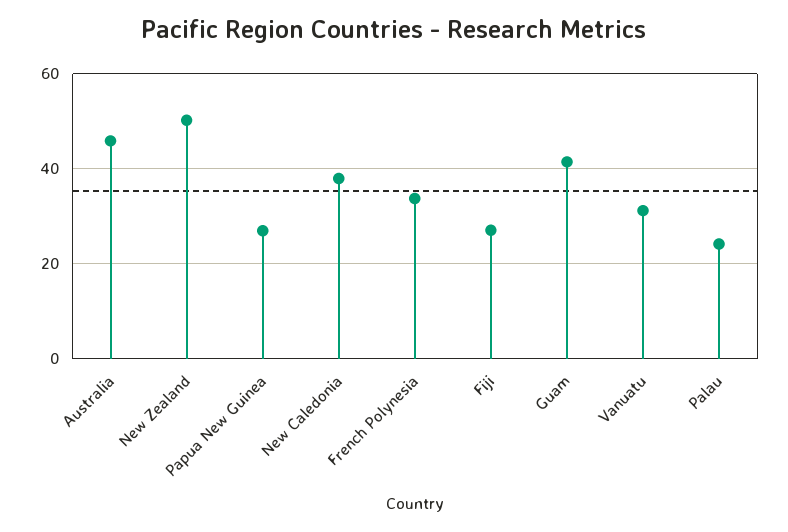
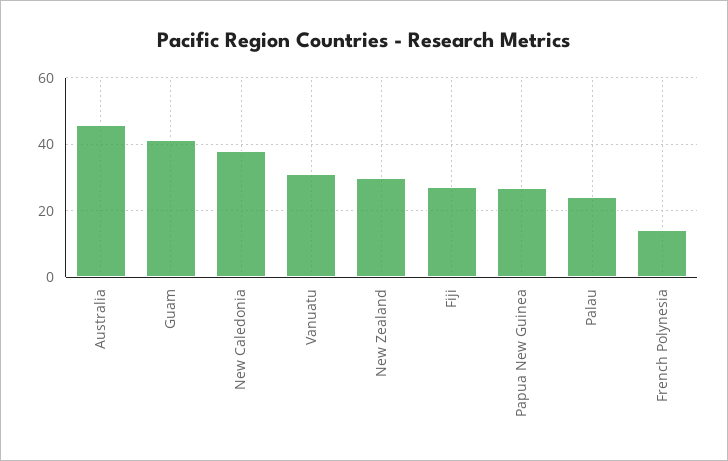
New Zealand: 50 -> 30
French Polynesia: 34 -> 14

